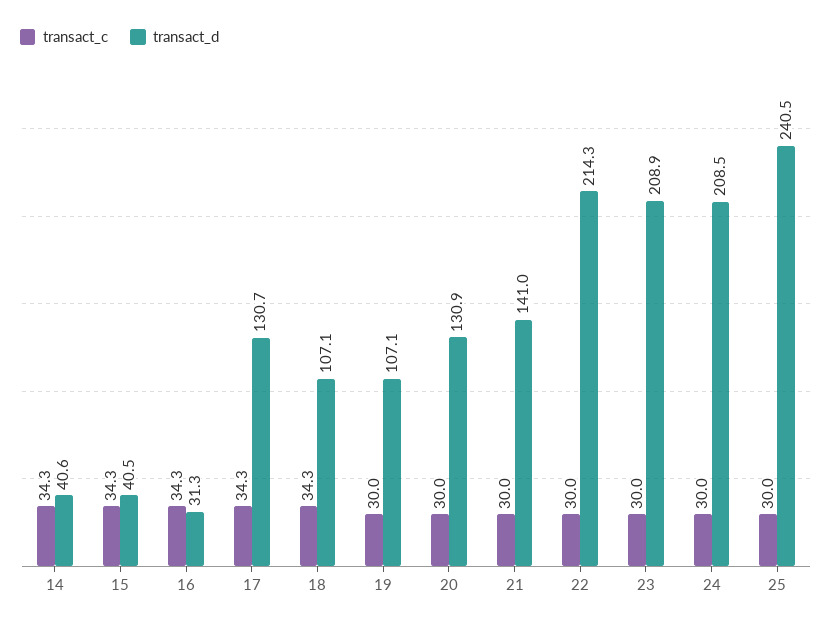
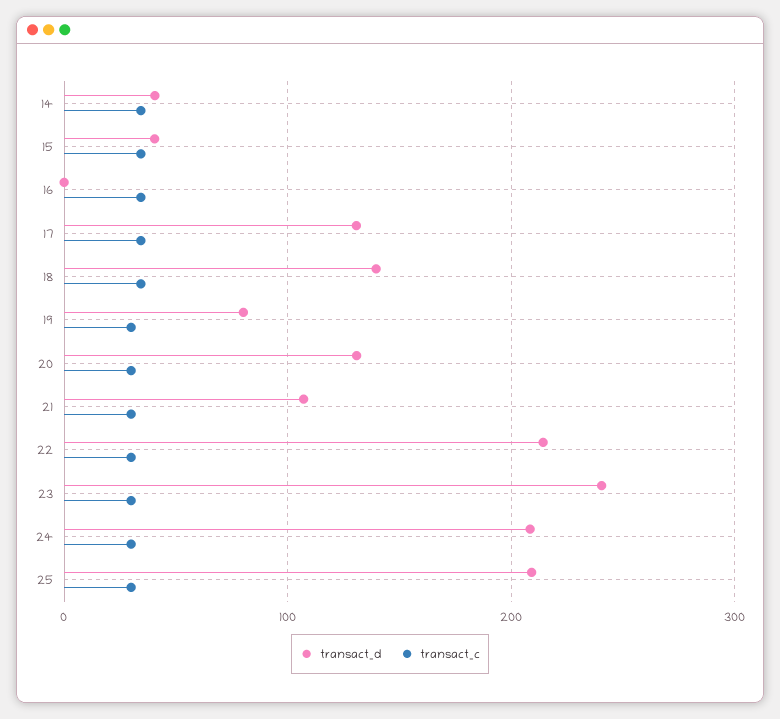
transact_d, 16: 31.3 -> 0
transact_d, 18: 107.1 -> 140
transact_d, 19: 107.1 -> 80
transact_d, 21: 141 -> 110
transact_d, 23: 208.9 -> 240
transact_d, 25: 240.5 -> 210

